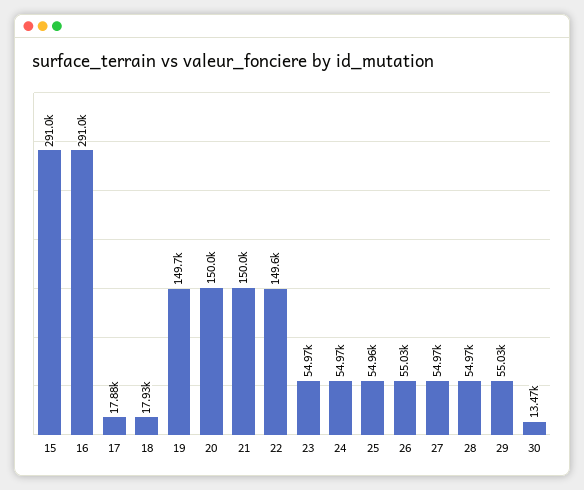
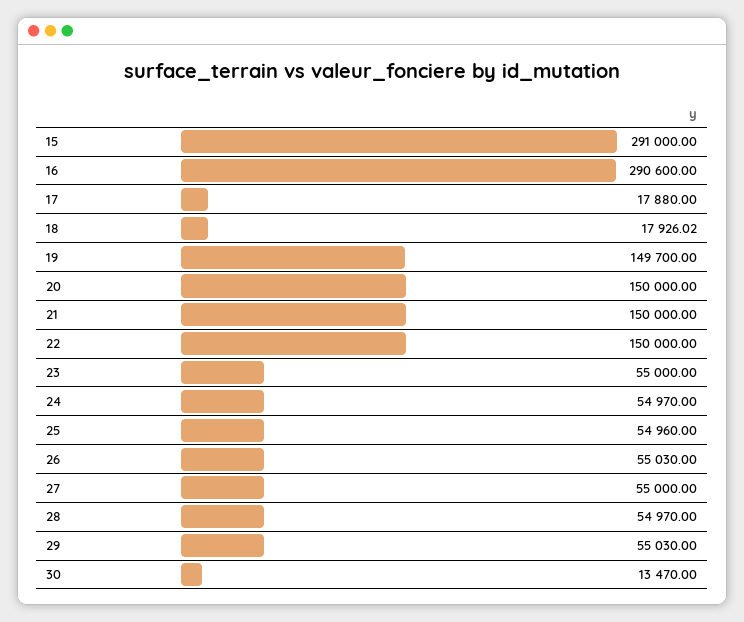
16: 291000 -> 290600
22: 149600 -> 150000
23: 54970 -> 55000
27: 54970 -> 55000

